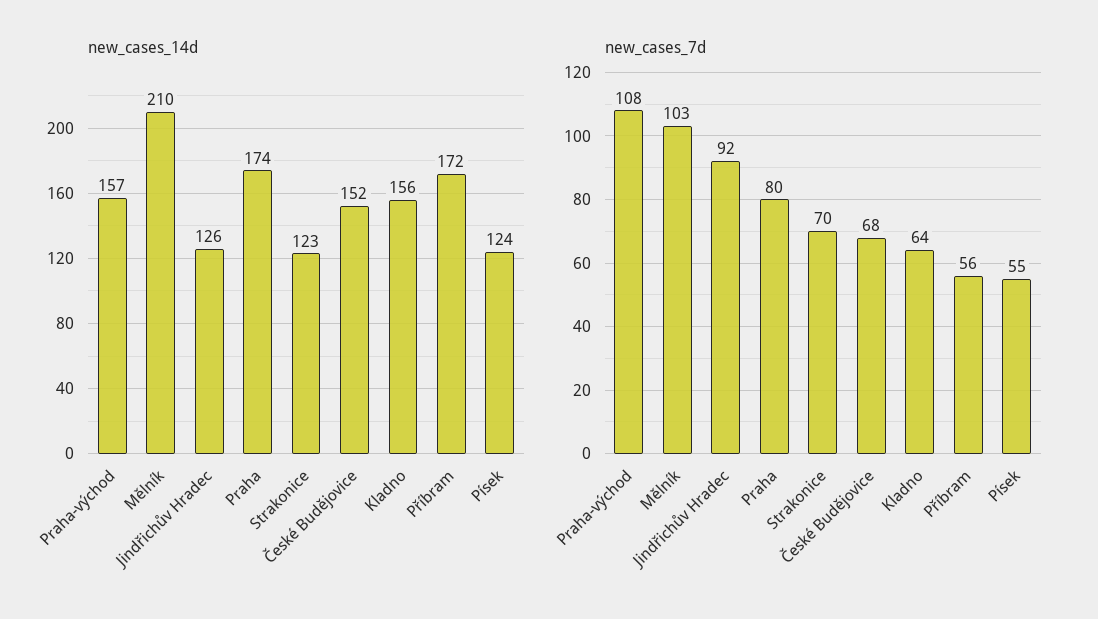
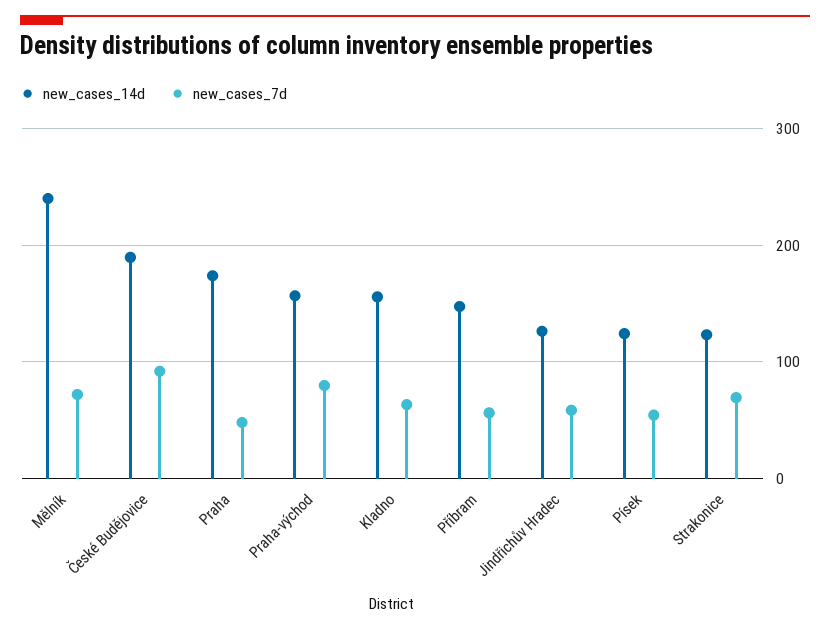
new_cases_14d, Mělník: 210 -> 240
new_cases_14d, České Budějovice: 152 -> 190
new_cases_14d, Příbram: 172 -> 150
new_cases_7d, Praha-východ: 108 -> 80
new_cases_7d, Mělník: 103 -> 70
new_cases_7d, Jindřichův Hradec: 92 -> 60
new_cases_7d, Praha: 80 -> 50
new_cases_7d, České Budějovice: 68 -> 90

